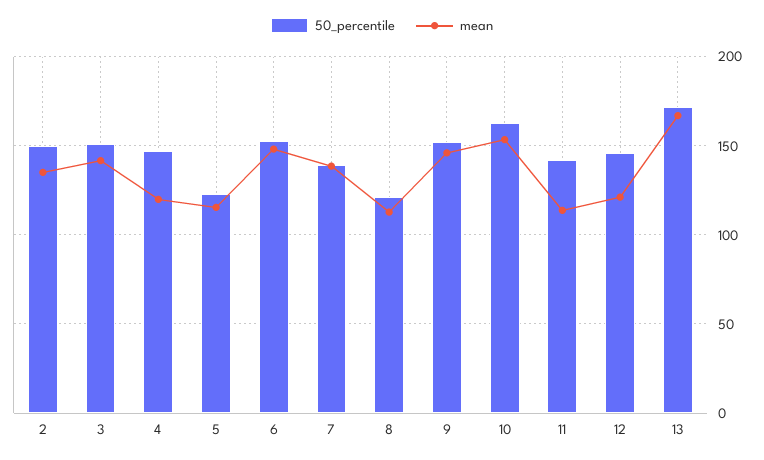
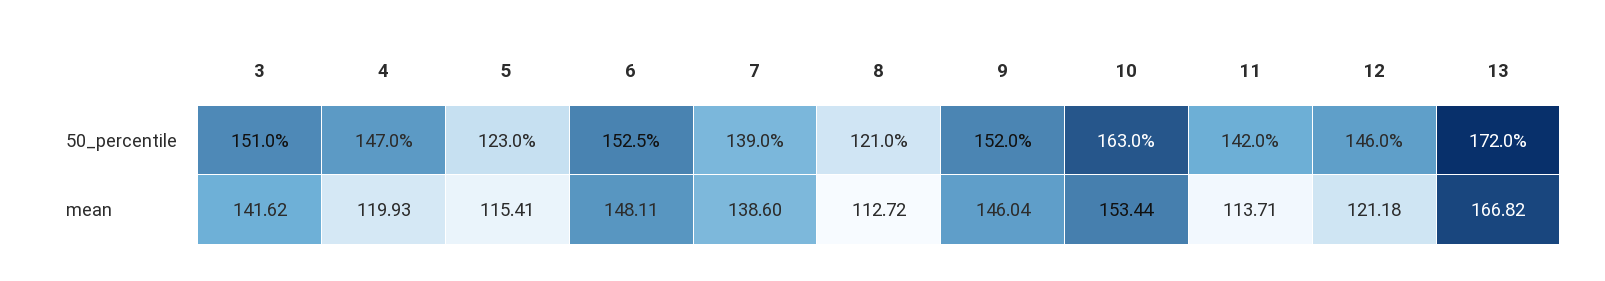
50_percentile, 2: 150 -> none
mean, 2: 135 -> none

